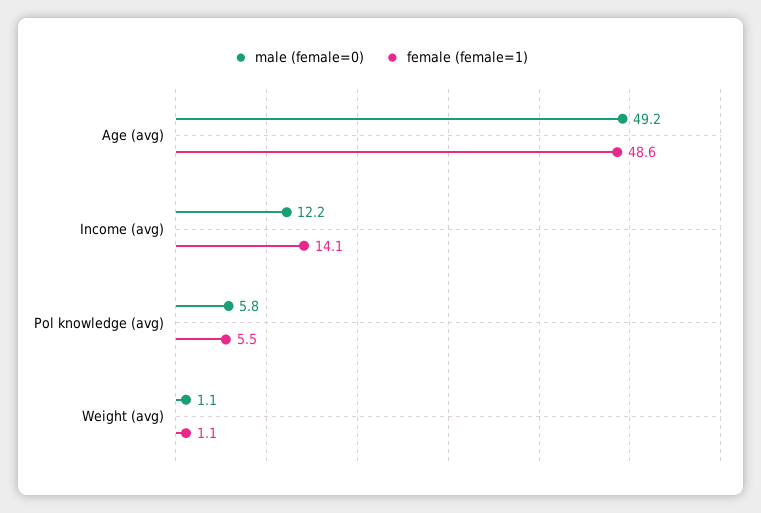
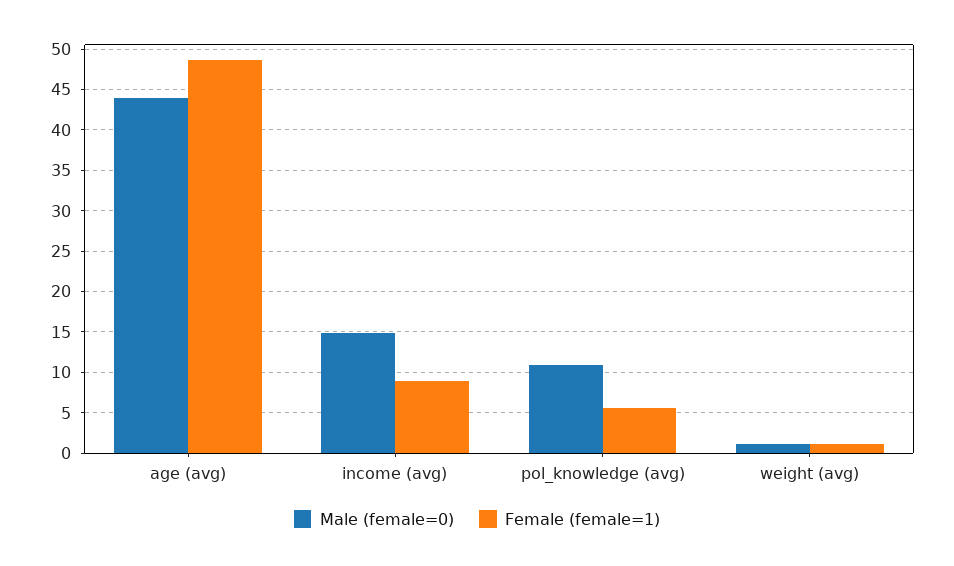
male (female=0), Age (avg): 49.2 -> 44
male (female=0), Income (avg): 12.2 -> 15
female (female=1), Income (avg): 14.1 -> 9
male (female=0), Pol knowledge (avg): 5.8 -> 11

